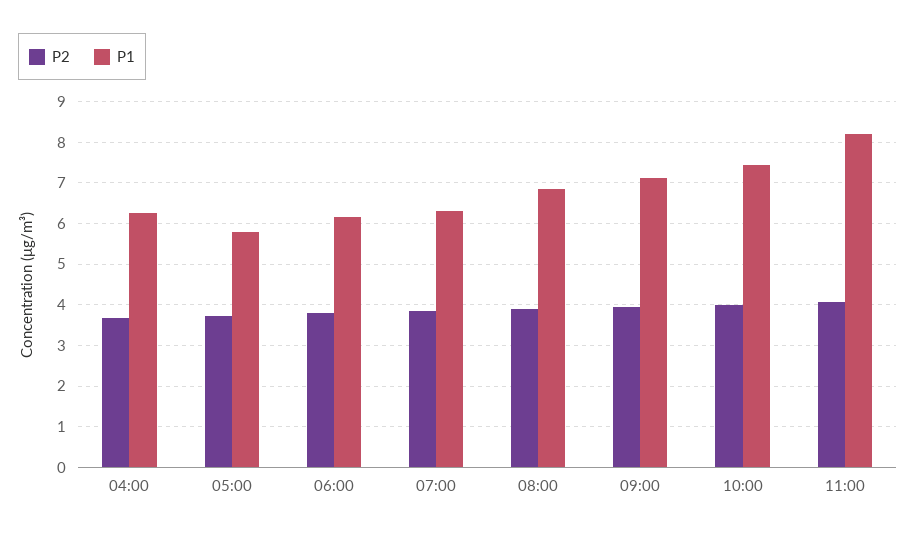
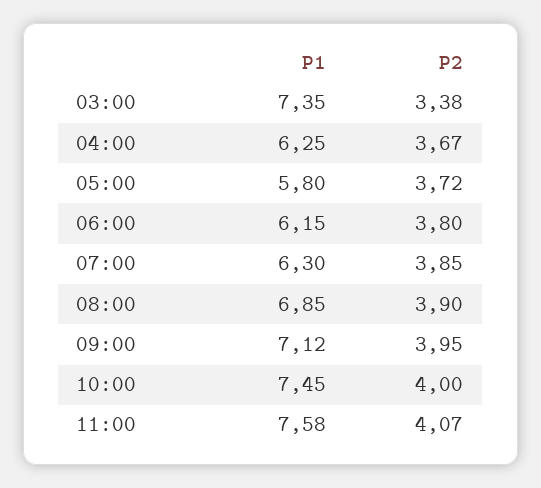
P1, 11:00: 8.2 -> 7.58
P1, 03:00: none -> 7.35
P2, 03:00: none -> 3.38

